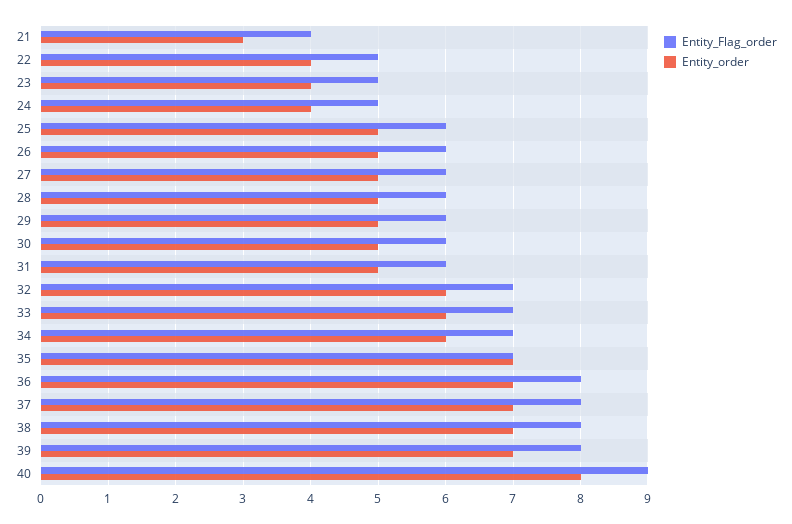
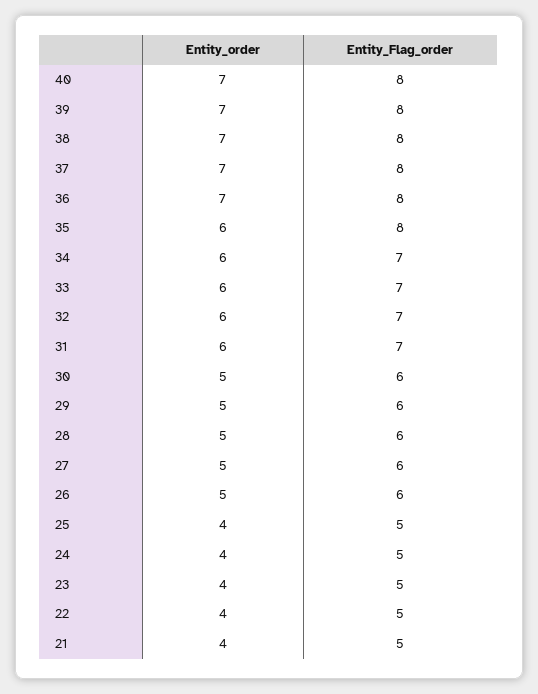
Entity_Flag_order, 21: 4 -> 5
Entity_order, 21: 3 -> 4
Entity_Flag_order, 25: 6 -> 5
Entity_order, 25: 5 -> 4
Entity_Flag_order, 31: 6 -> 7
Entity_order, 31: 5 -> 6
Entity_Flag_order, 35: 7 -> 8
Entity_order, 35: 7 -> 6
Entity_Flag_order, 40: 9 -> 8
Entity_order, 40: 8 -> 7

